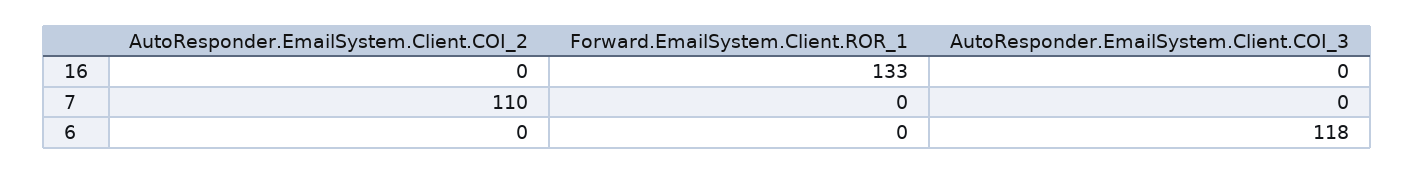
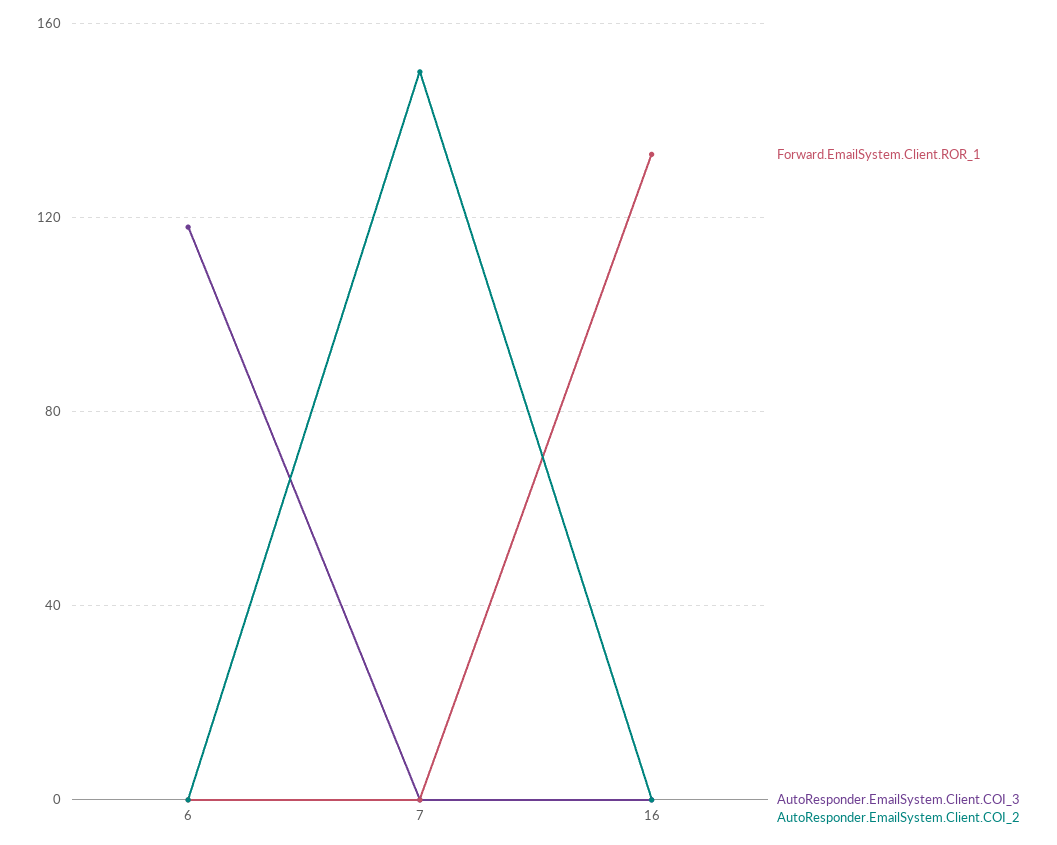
AutoResponder.EmailSystem.Client.COI_2, 7: 110 -> 150

